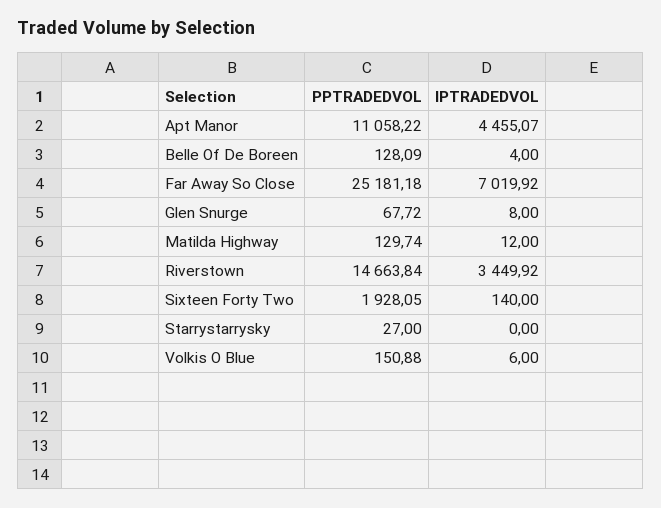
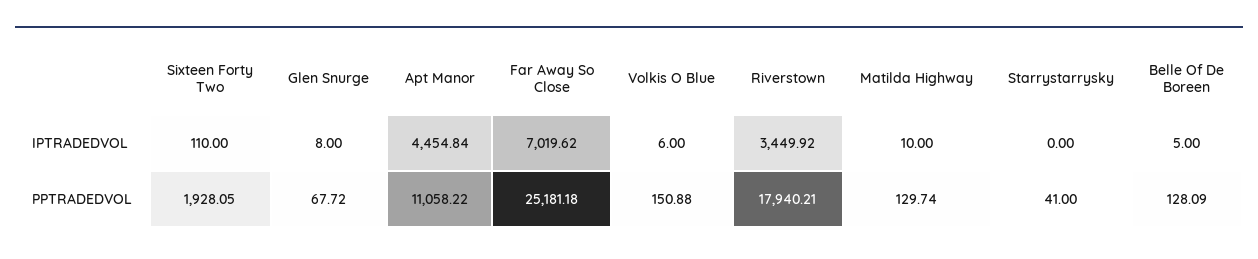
IPTRADEDVOL, Apt Manor: 4455.07 -> 4454.84
IPTRADEDVOL, Belle Of De Boreen: 4 -> 5
IPTRADEDVOL, Far Away So Close: 7019.92 -> 7019.62
IPTRADEDVOL, Matilda Highway: 12 -> 10
PPTRADEDVOL, Riverstown: 14663.84 -> 17940.21
IPTRADEDVOL, Sixteen Forty Two: 140 -> 110
PPTRADEDVOL, Starrystarrysky: 27 -> 41

